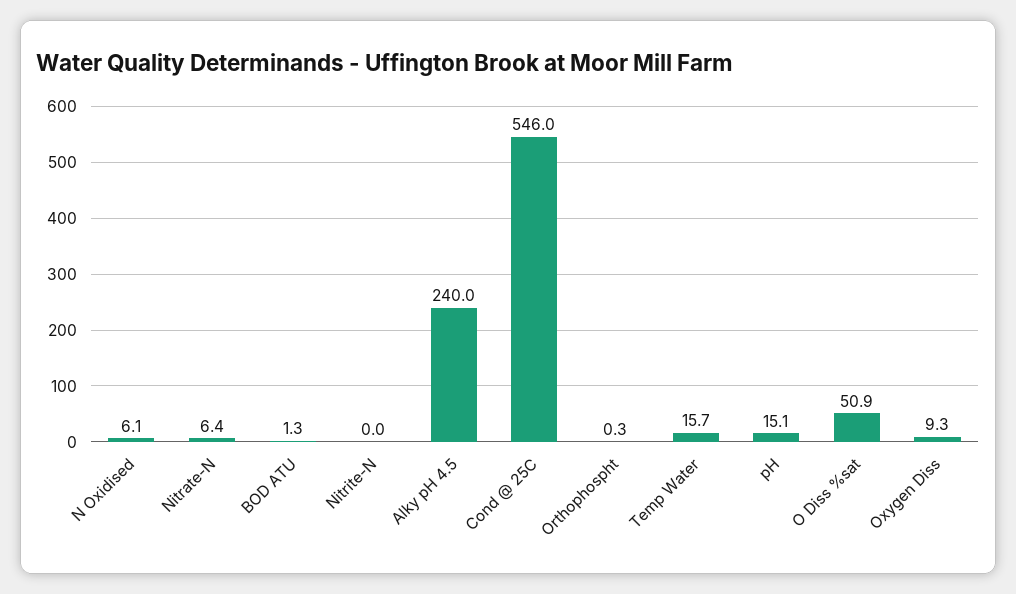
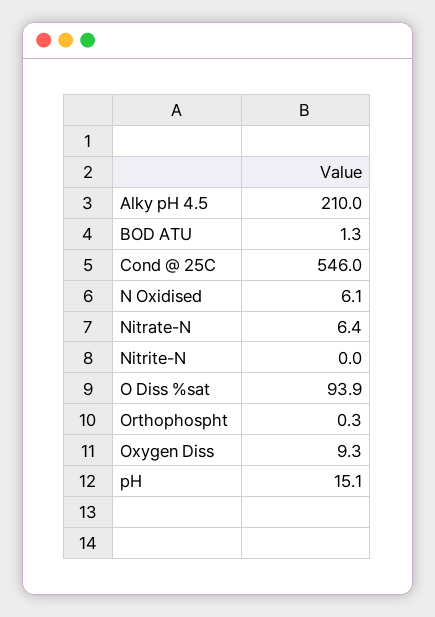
Alky pH 4.5: 240 -> 210
Temp Water: 15.7 -> none
O Diss %sat: 50.9 -> 93.9

